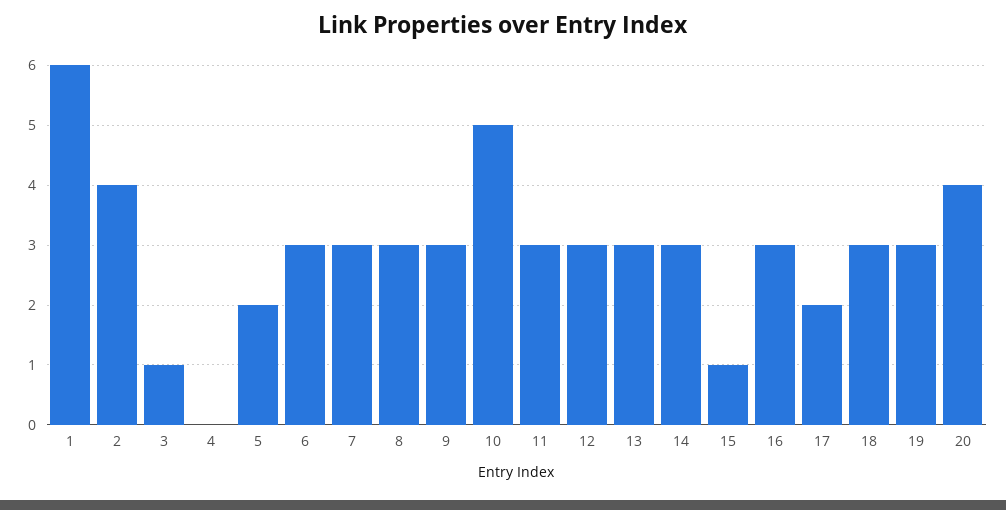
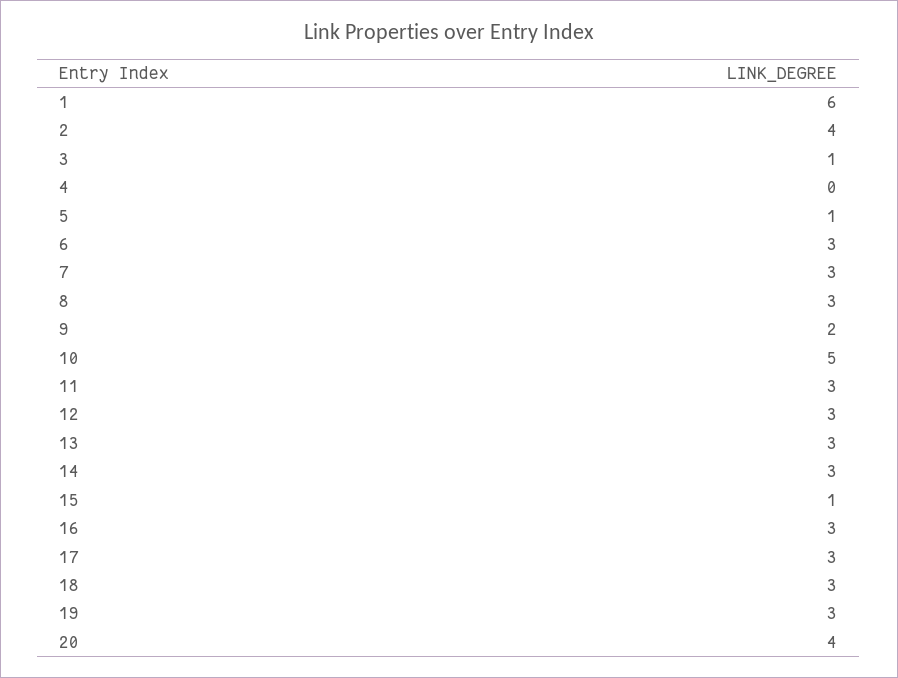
5: 2 -> 1
9: 3 -> 2
17: 2 -> 3

